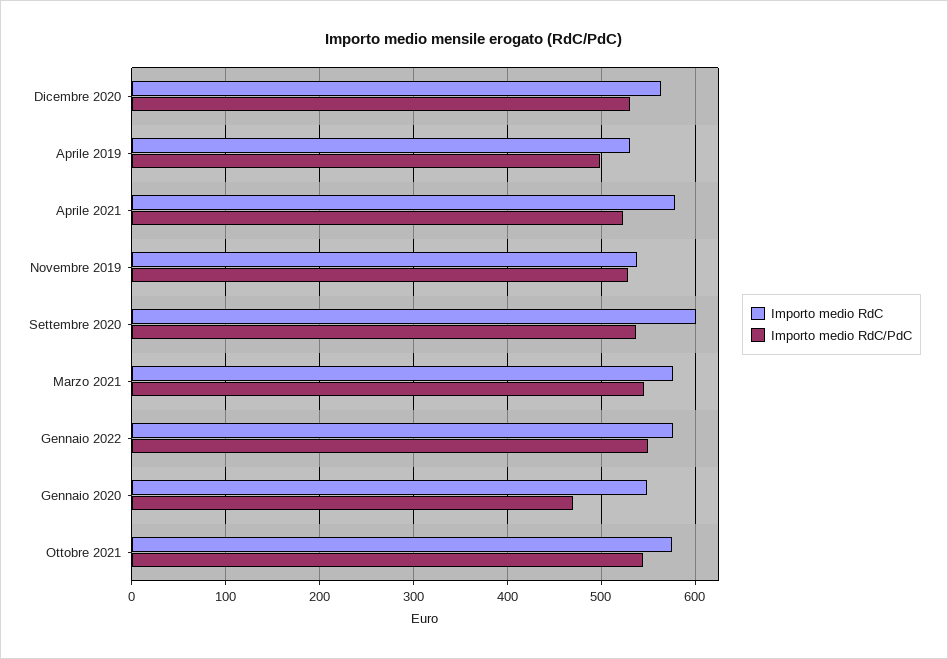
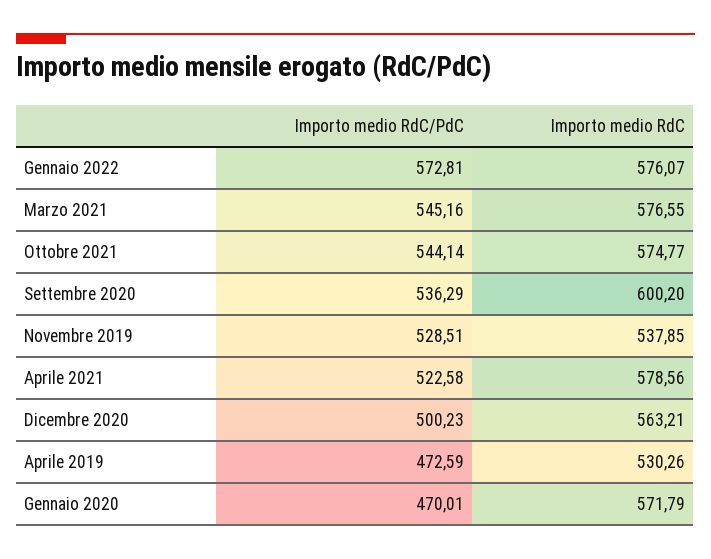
Importo medio RdC/PdC, Dicembre 2020: 530 -> 500.23
Importo medio RdC/PdC, Aprile 2019: 500 -> 472.59
Importo medio RdC/PdC, Gennaio 2022: 550 -> 572.81
Importo medio RdC, Gennaio 2020: 550 -> 571.79

